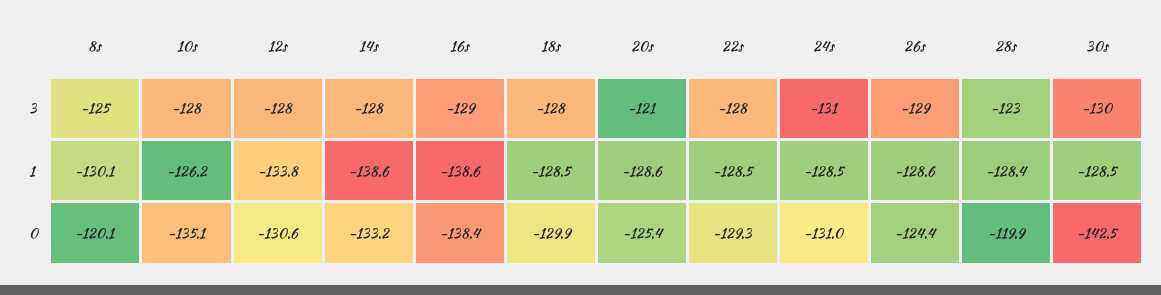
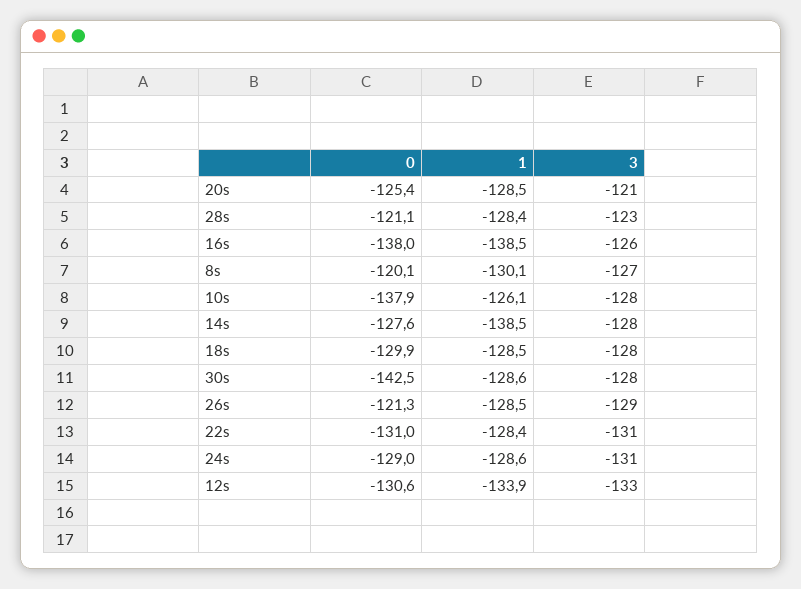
8s, 3: -125 -> -127
12s, 3: -128 -> -133
16s, 3: -129 -> -126
22s, 3: -128 -> -131
30s, 3: -130 -> -128
10s, 1: -126.2 -> -126.1
12s, 1: -133.8 -> -133.9
14s, 1: -138.6 -> -138.5
16s, 1: -138.6 -> -138.5
20s, 1: -128.6 -> -128.5
22s, 1: -128.5 -> -128.4
24s, 1: -128.5 -> -128.6
26s, 1: -128.6 -> -128.5
30s, 1: -128.5 -> -128.6
10s, 0: -135.1 -> -137.9
14s, 0: -133.2 -> -127.6
16s, 0: -138.4 -> -138
22s, 0: -129.3 -> -131
24s, 0: -131 -> -129
26s, 0: -124.4 -> -121.3
28s, 0: -119.9 -> -121.1

